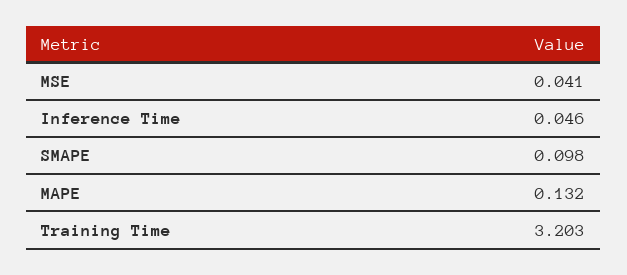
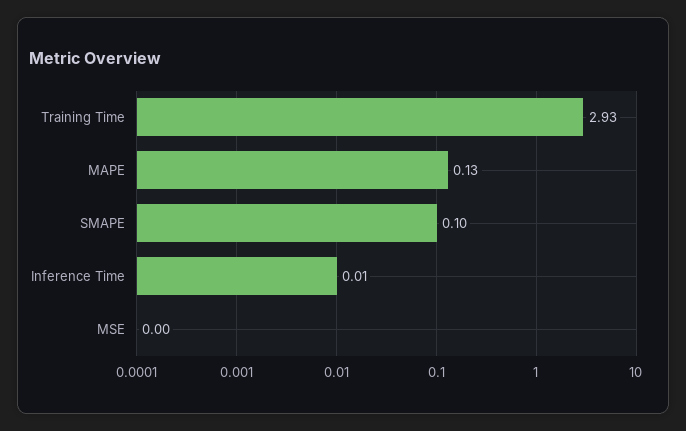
MSE: 0.041 -> 0
Inference Time: 0.046 -> 0.01
Training Time: 3.203 -> 2.93

